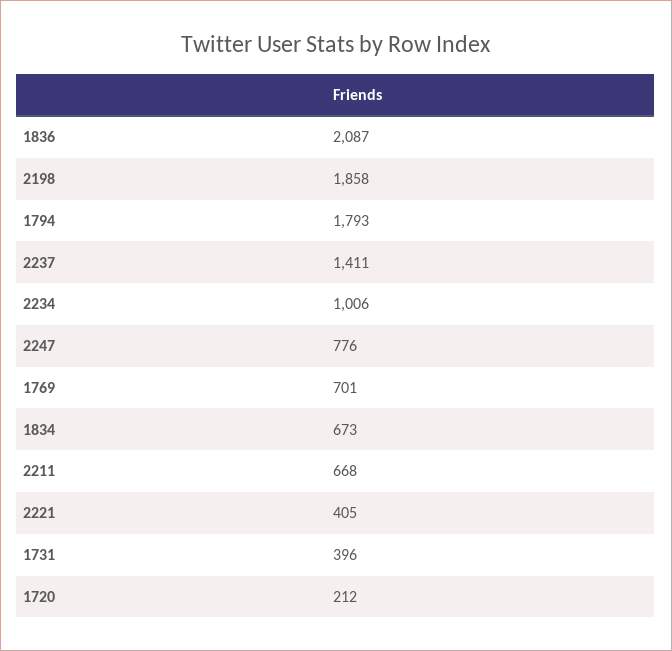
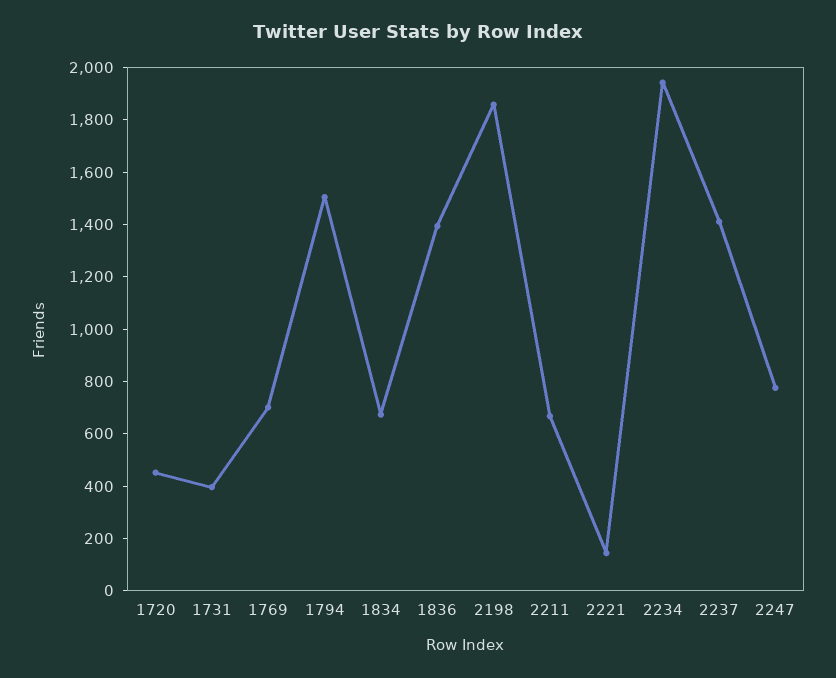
1836: 2087 -> 1400
1794: 1793 -> 1500
2234: 1006 -> 1950
2221: 405 -> 150
1720: 212 -> 450

